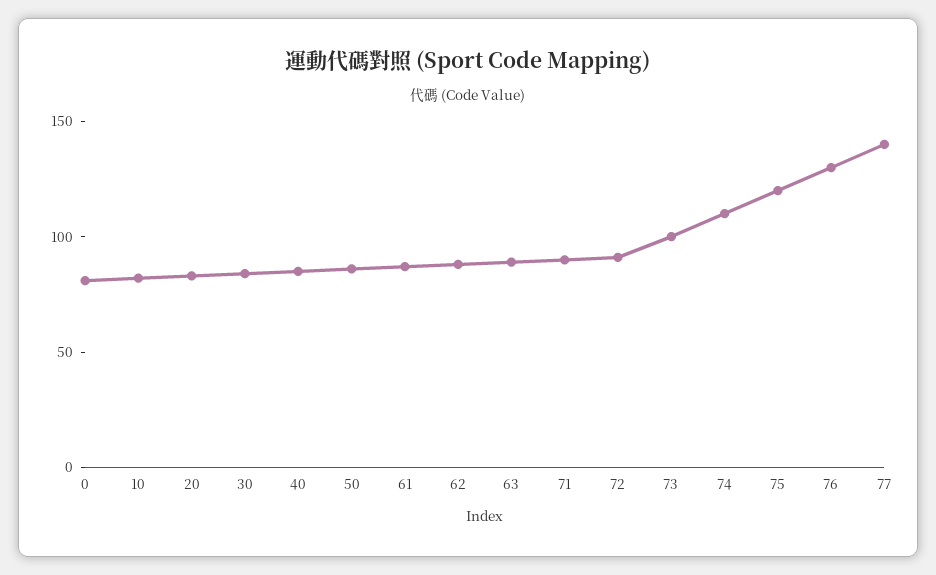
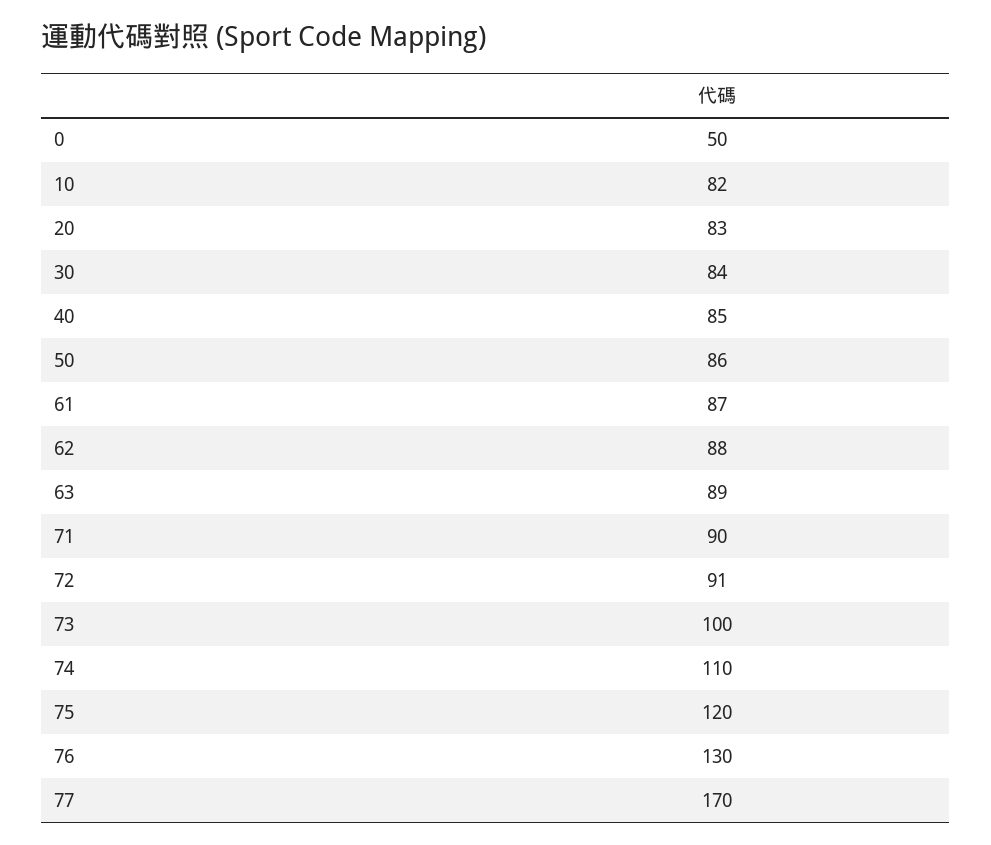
0: 80 -> 50
77: 140 -> 170

